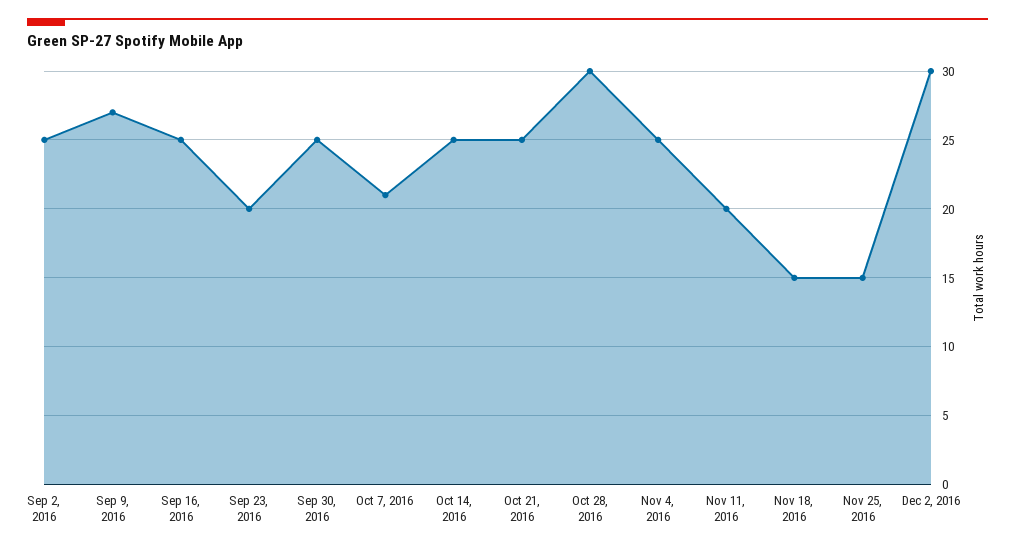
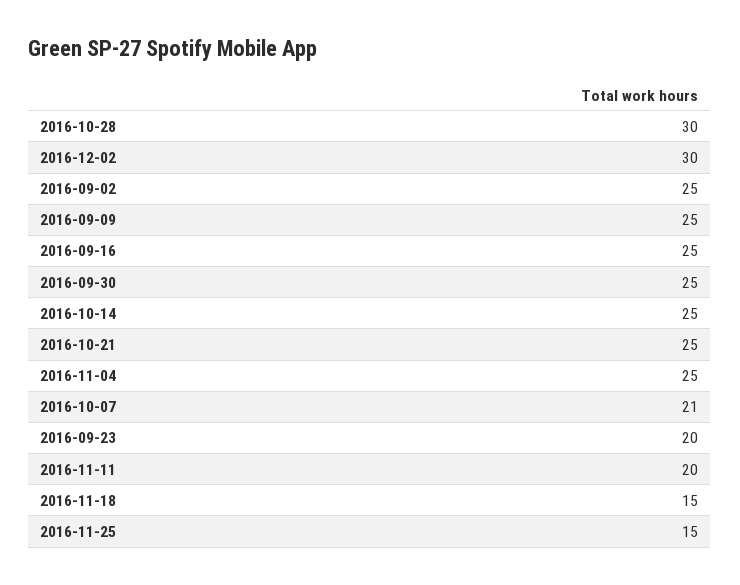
Sep 9, 2016: 27 -> 25

